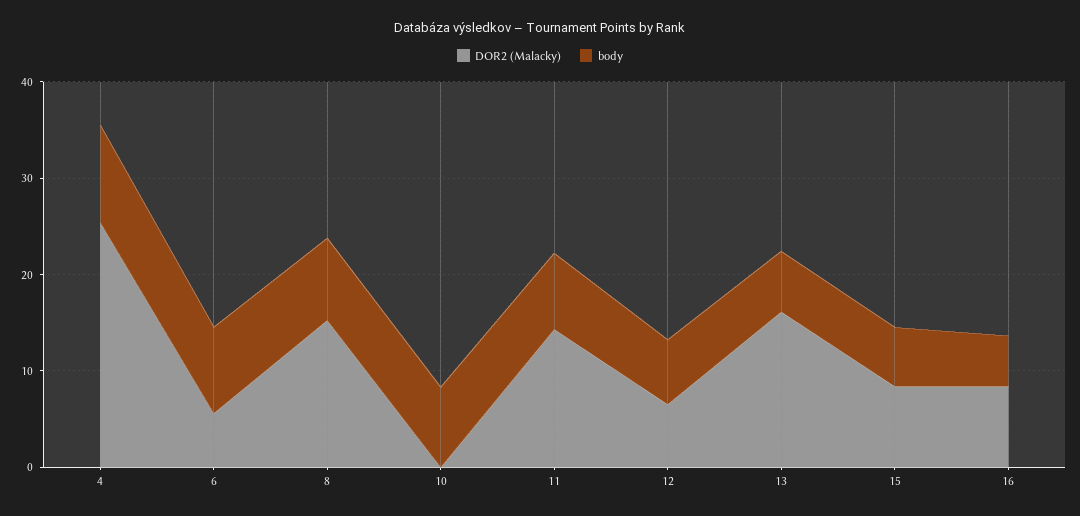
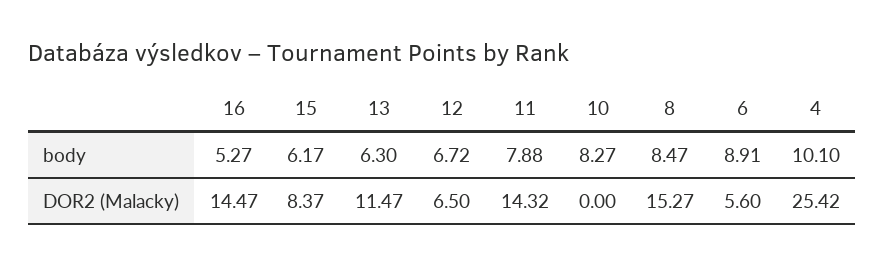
DOR2 (Malacky), 13: 16 -> 11.47
DOR2 (Malacky), 16: 8 -> 14.47

